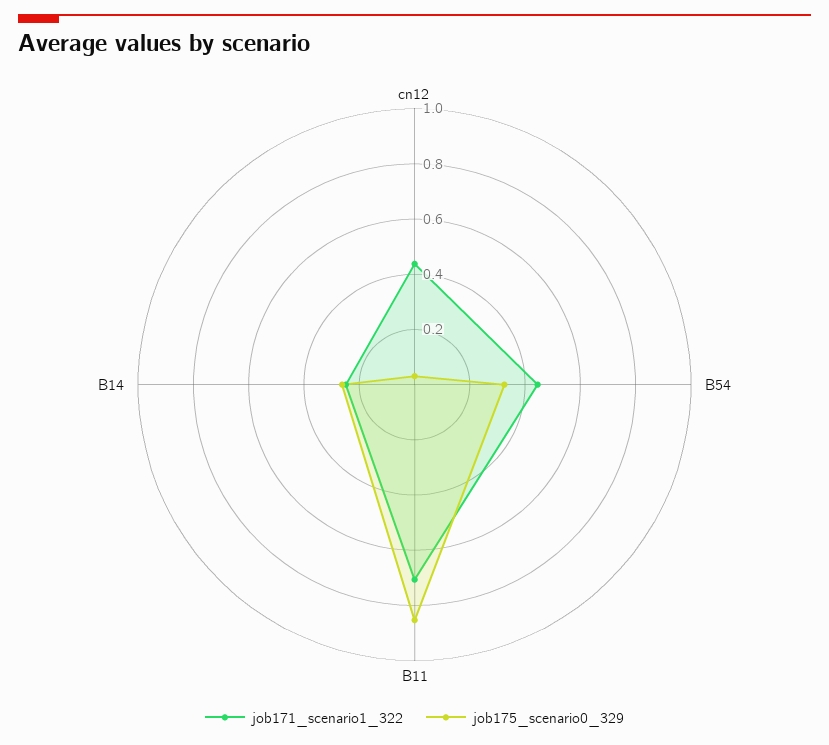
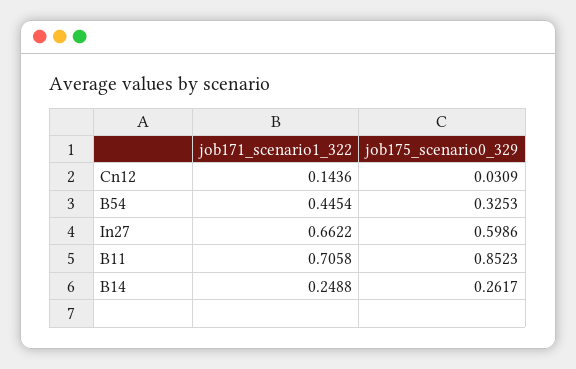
job171_scenario1_322, cn12: 0.45 -> 0.1436
job171_scenario1_322, In27: none -> 0.6622
job175_scenario0_329, In27: none -> 0.5986

